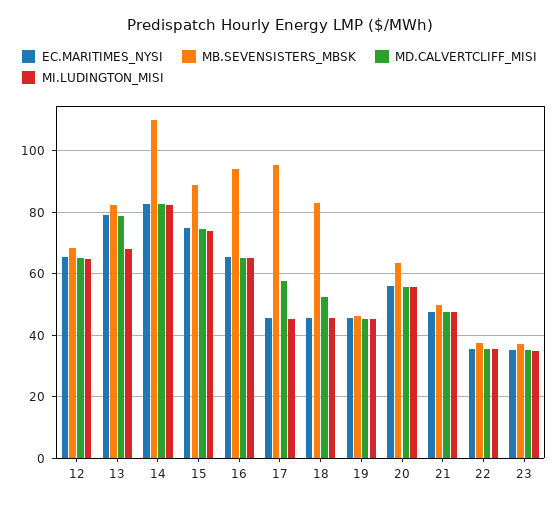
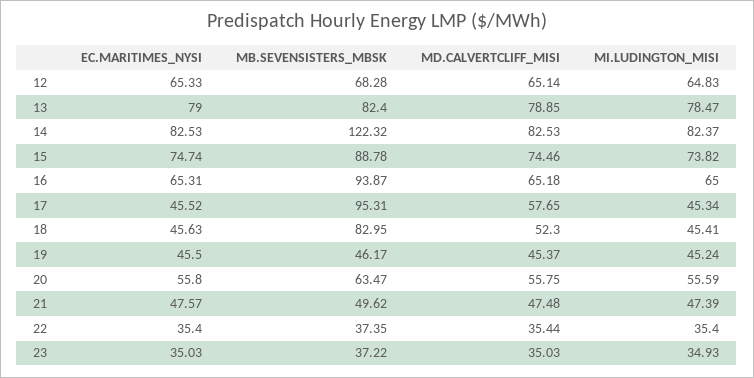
MI.LUDINGTON_MISI, 13: 68 -> 78.47
MB.SEVENSISTERS_MBSK, 14: 110 -> 122.32

